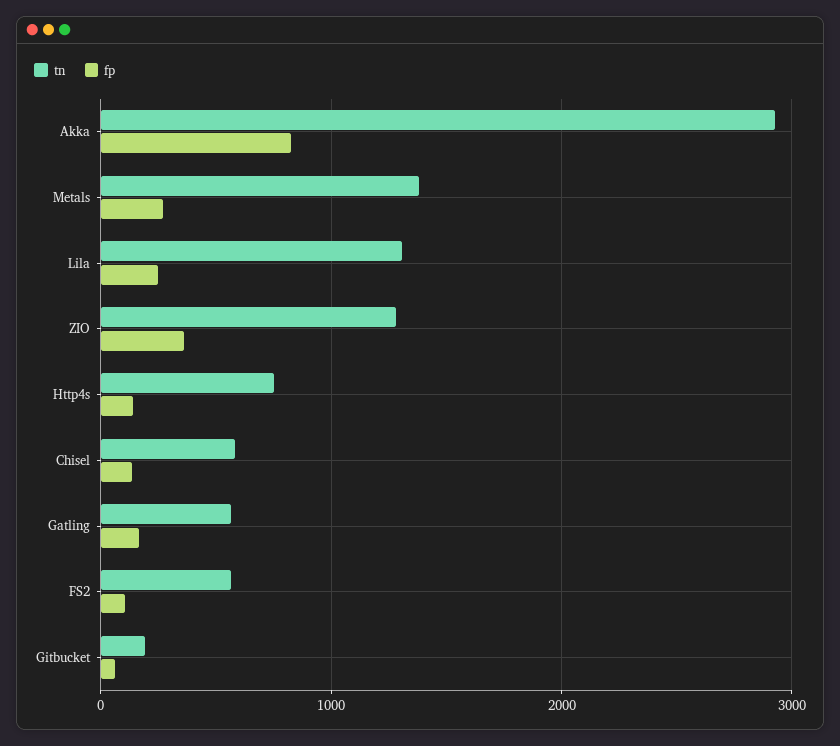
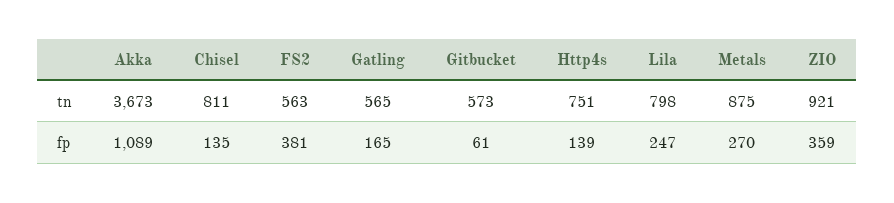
tn, Akka: 2900 -> 3673
fp, Akka: 800 -> 1089
tn, Metals: 1400 -> 875
tn, Lila: 1300 -> 798
tn, ZIO: 1300 -> 921
tn, Chisel: 600 -> 811
fp, FS2: 100 -> 381
tn, Gitbucket: 200 -> 573

